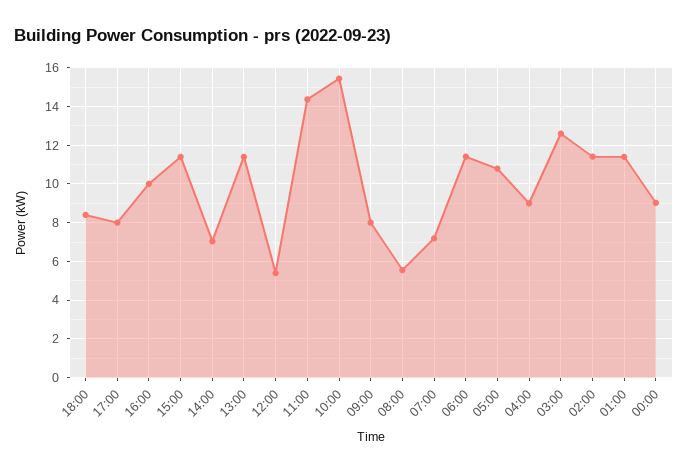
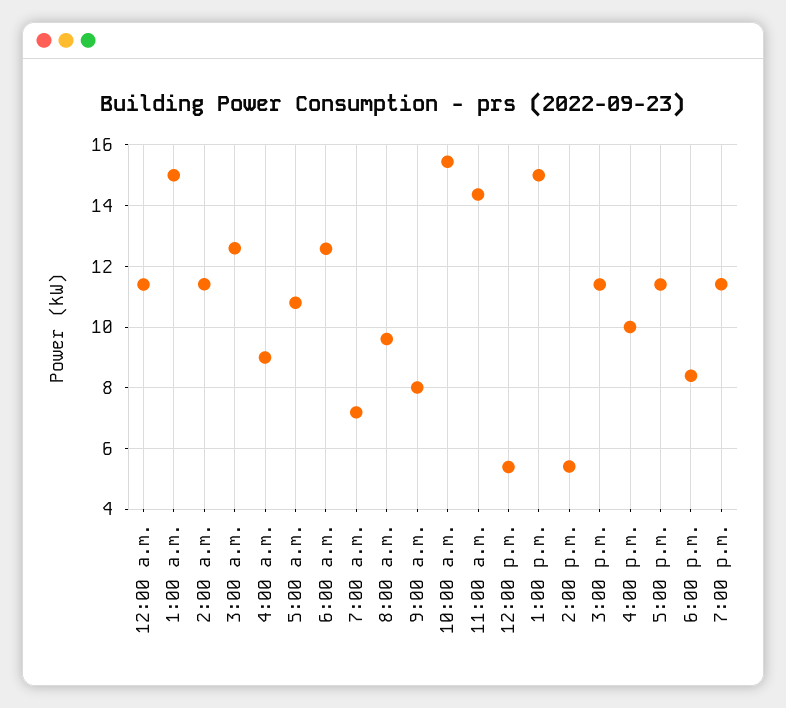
17:00: 8 -> 11.4
14:00: 7 -> 5.4
13:00: 11.5 -> 15
08:00: 5.5 -> 9.6
06:00: 11.5 -> 12.6
01:00: 11.5 -> 15
00:00: 9 -> 11.4
7:00 p.m.: none -> 11.4

